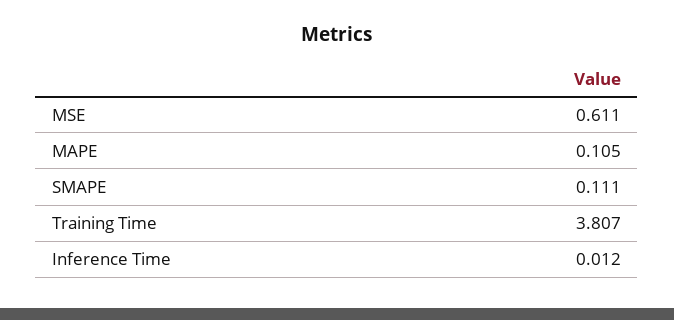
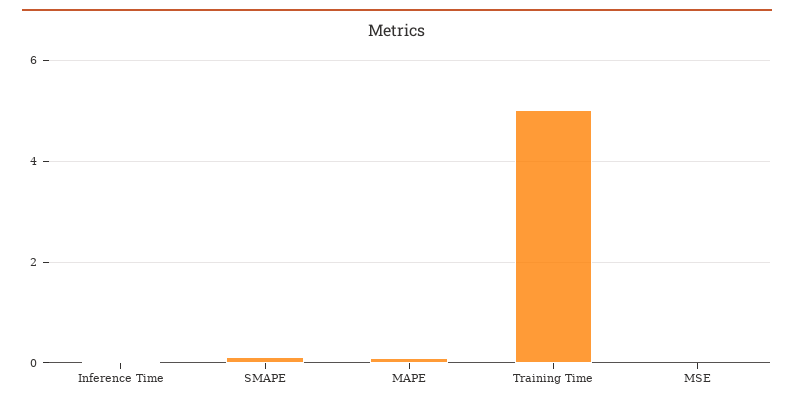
MSE: 0.611 -> 0
Training Time: 3.807 -> 5

